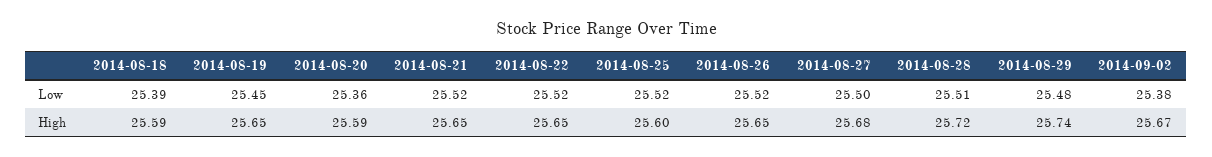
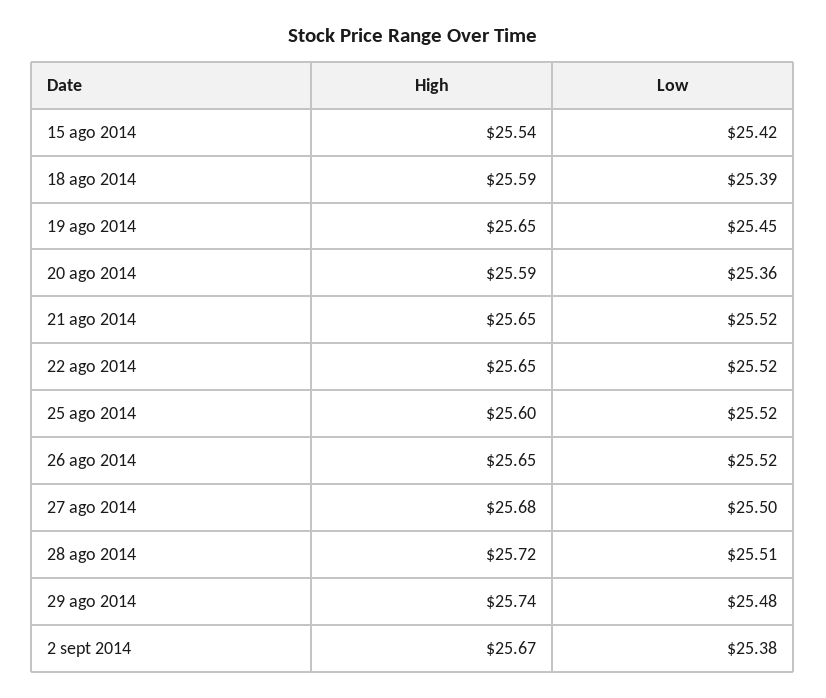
15 ago 2014, High: none -> 25.54
15 ago 2014, Low: none -> 25.42

